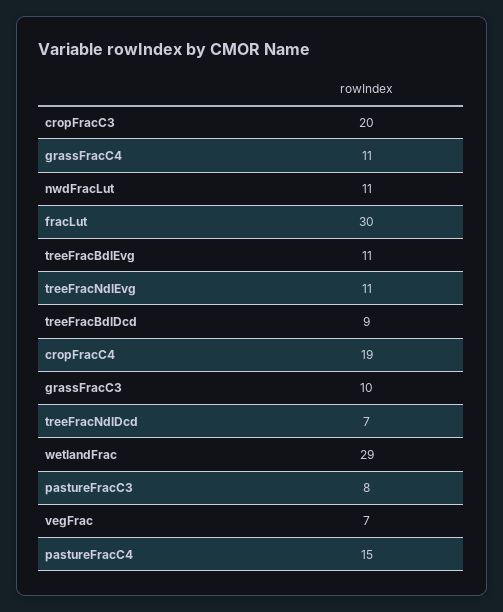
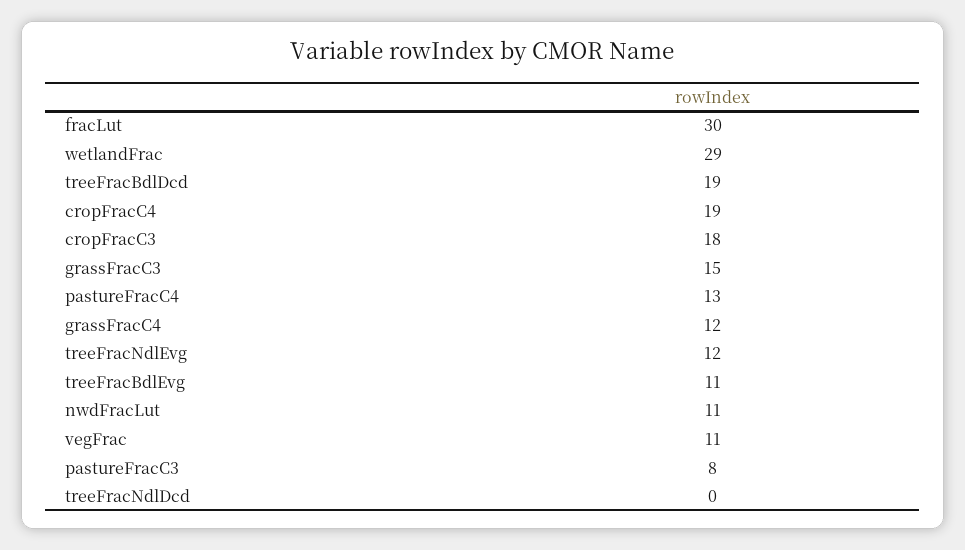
cropFracC3: 20 -> 18
grassFracC4: 11 -> 12
treeFracNdlEvg: 11 -> 12
treeFracBdlDcd: 9 -> 19
grassFracC3: 10 -> 15
treeFracNdlDcd: 7 -> 0
vegFrac: 7 -> 11
pastureFracC4: 15 -> 13

